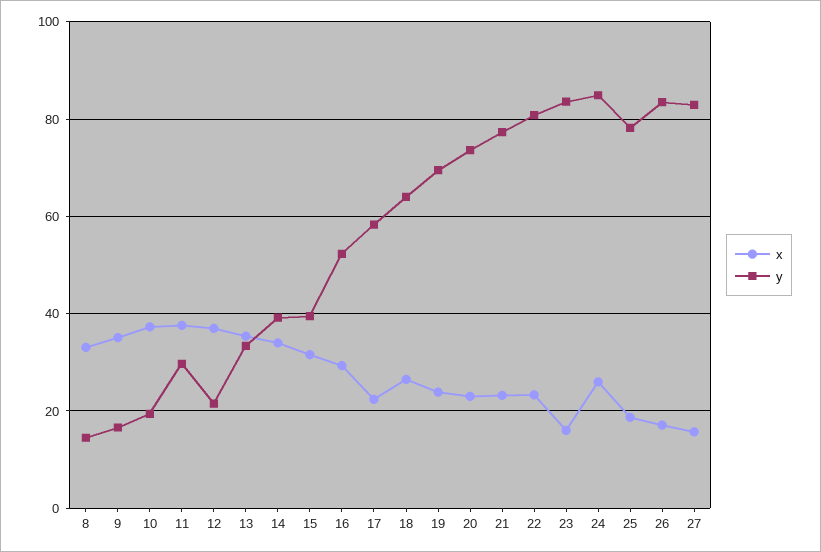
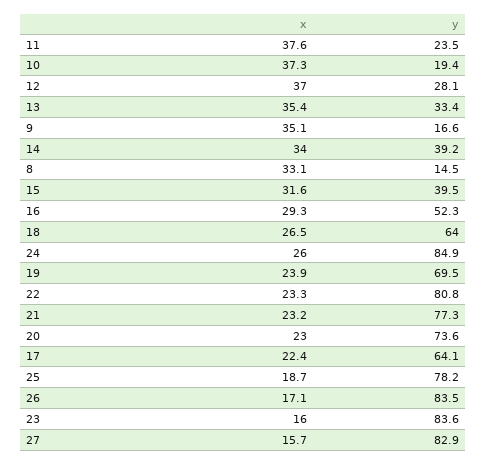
y, 11: 30 -> 23.5
y, 12: 22 -> 28.1
y, 17: 58 -> 64.1

